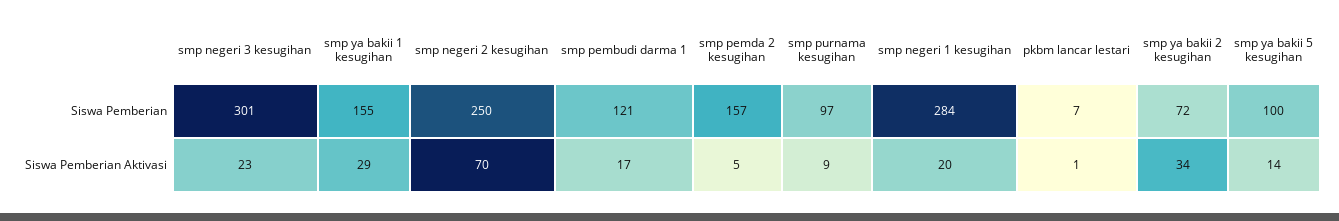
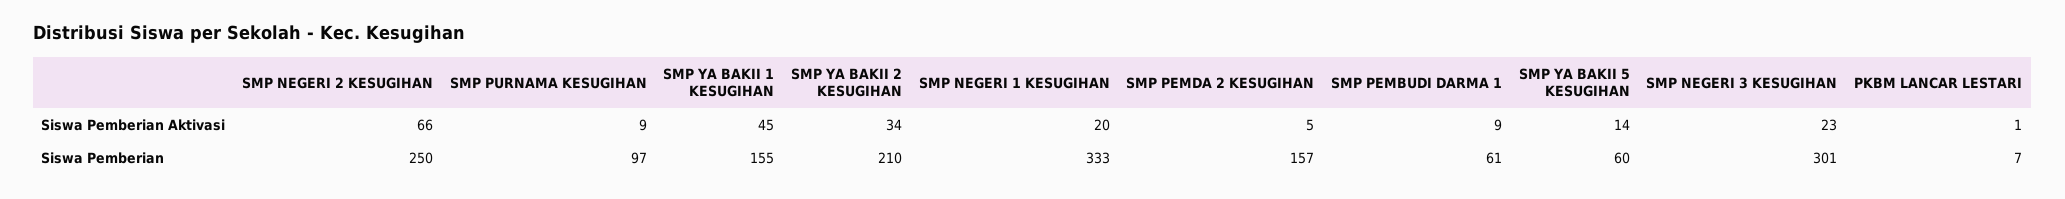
smp pembudi darma 1, Siswa Pemberian: 121 -> 61
smp negeri 1 kesugihan, Siswa Pemberian: 284 -> 333
smp ya bakii 2 kesugihan, Siswa Pemberian: 72 -> 210
smp ya bakii 5 kesugihan, Siswa Pemberian: 100 -> 60
smp ya bakii 1 kesugihan, Siswa Pemberian Aktivasi: 29 -> 45
smp negeri 2 kesugihan, Siswa Pemberian Aktivasi: 70 -> 66
smp pembudi darma 1, Siswa Pemberian Aktivasi: 17 -> 9

